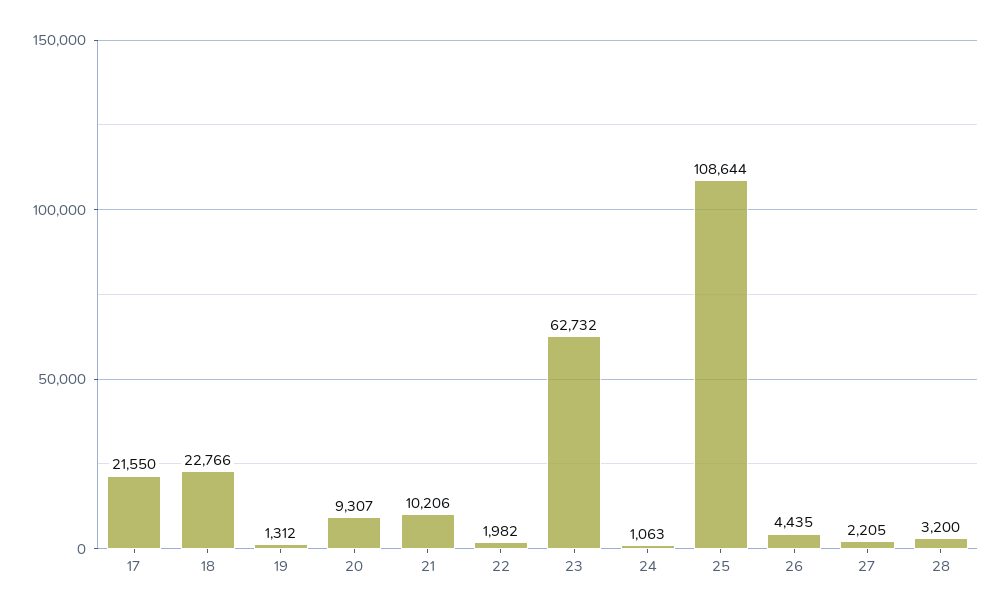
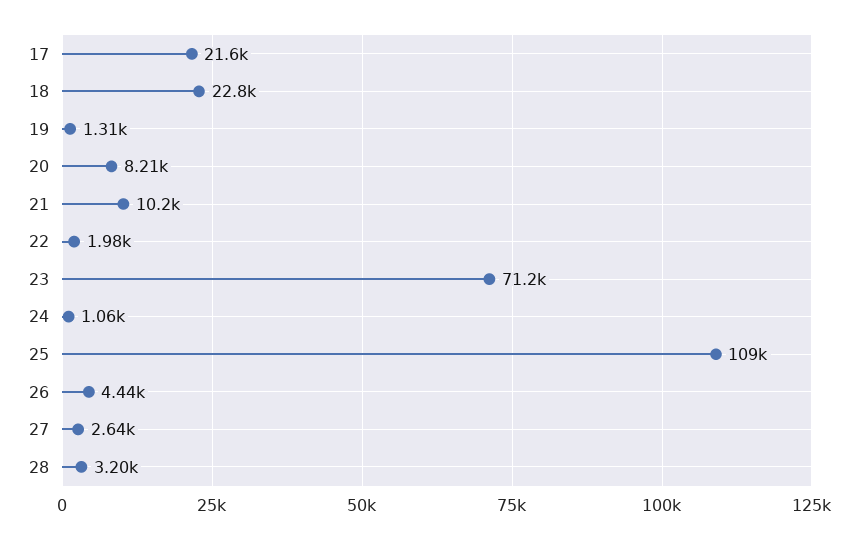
20: 9307 -> 8210
23: 62732 -> 71200
27: 2205 -> 2640

